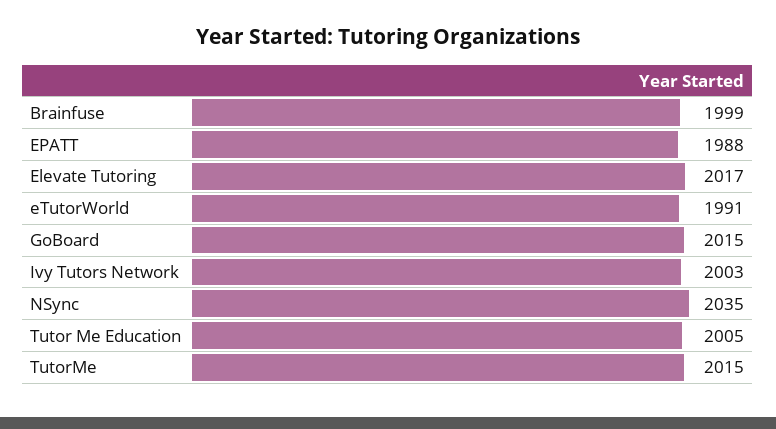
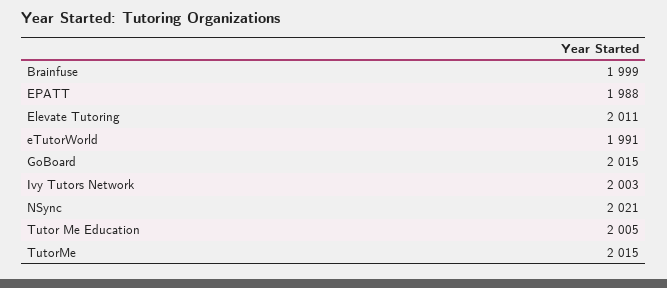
Elevate Tutoring: 2017 -> 2011
NSync: 2035 -> 2021

